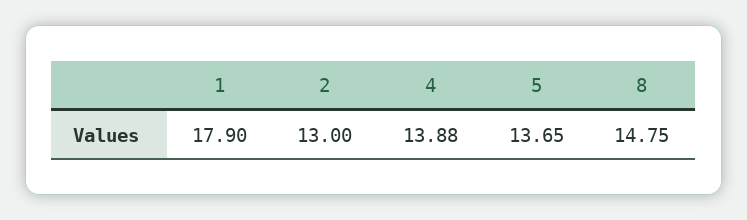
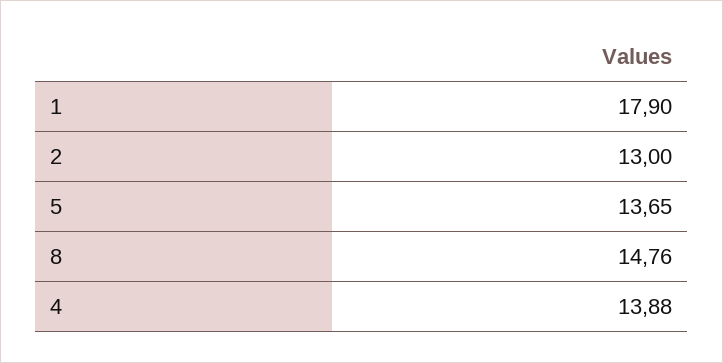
8: 14.75 -> 14.76

